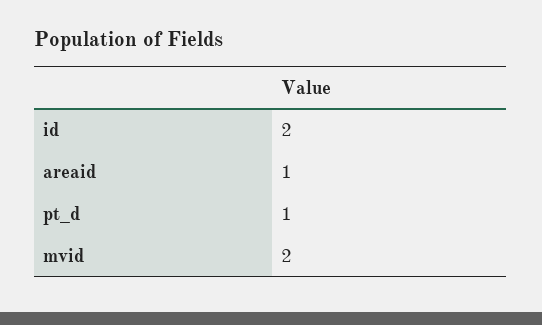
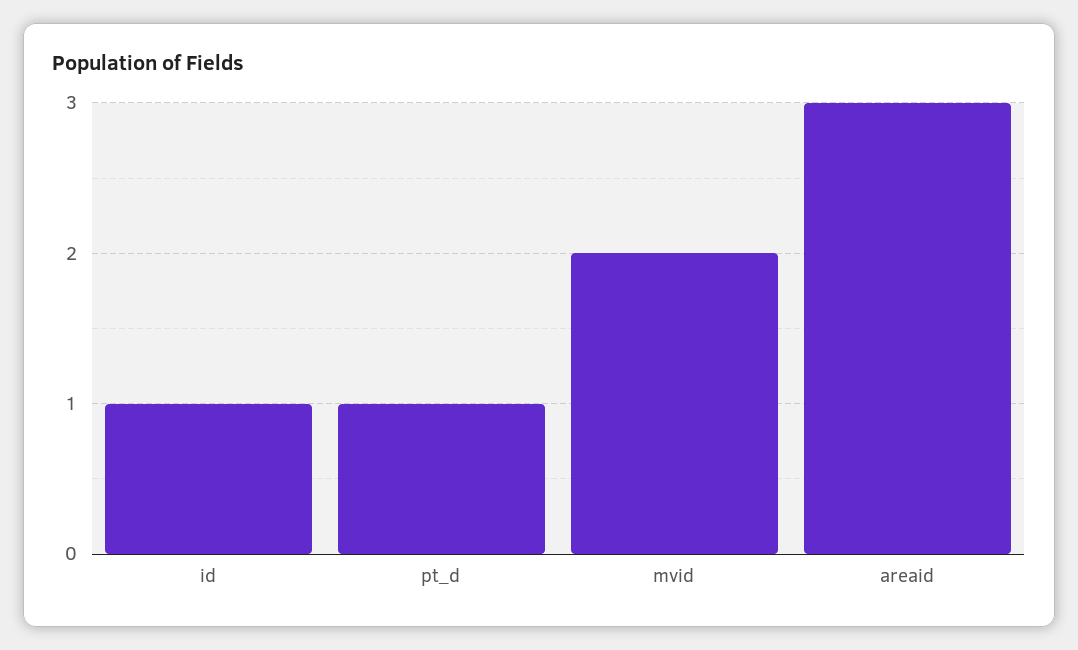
id: 2 -> 1
areaid: 1 -> 3

